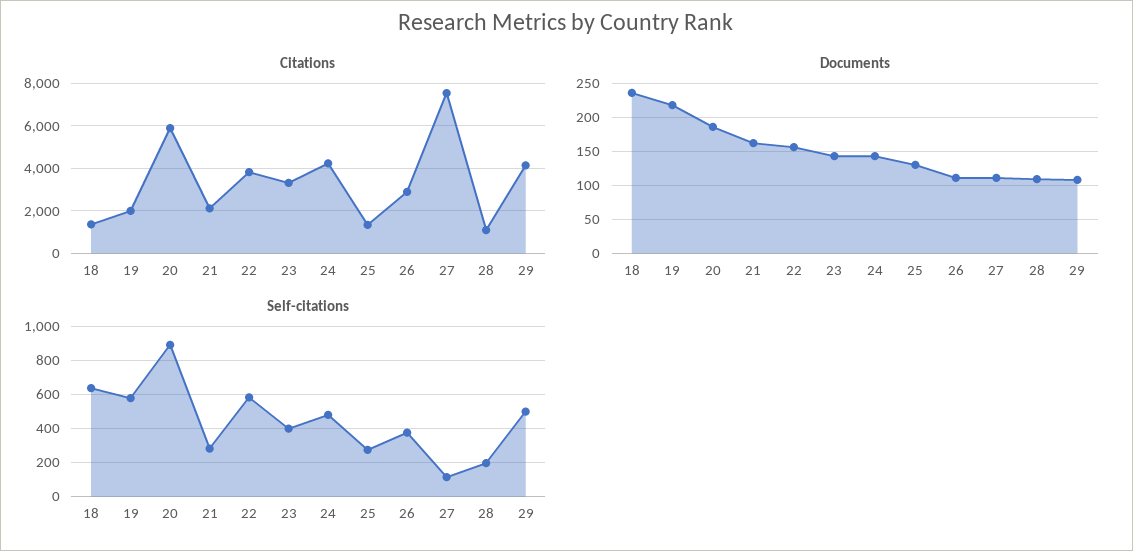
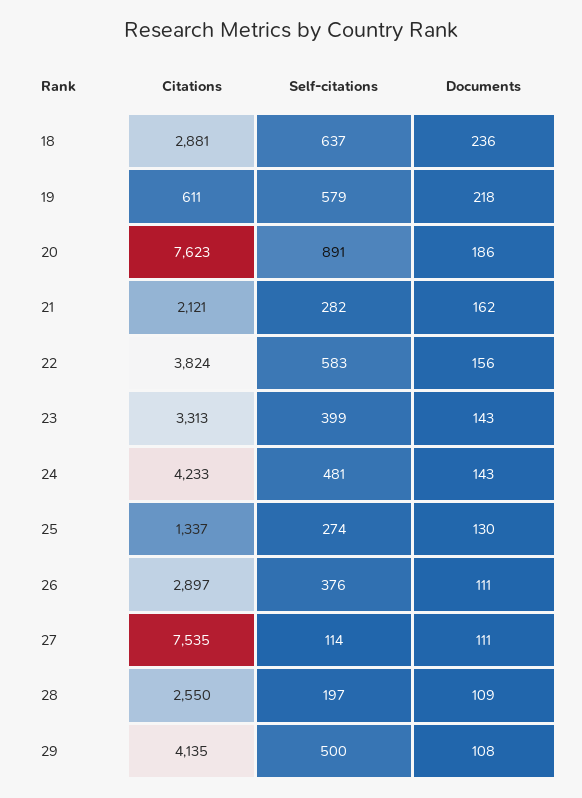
Citations, 18: 1500 -> 2881
Citations, 19: 2000 -> 611
Citations, 20: 6000 -> 7623
Citations, 28: 1000 -> 2550

